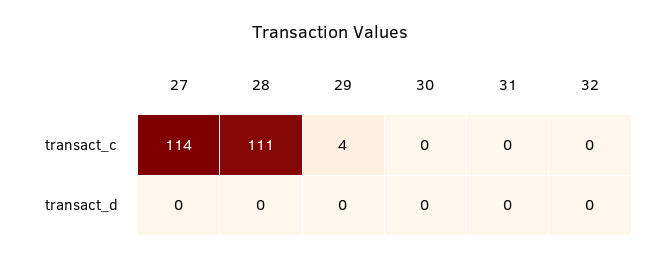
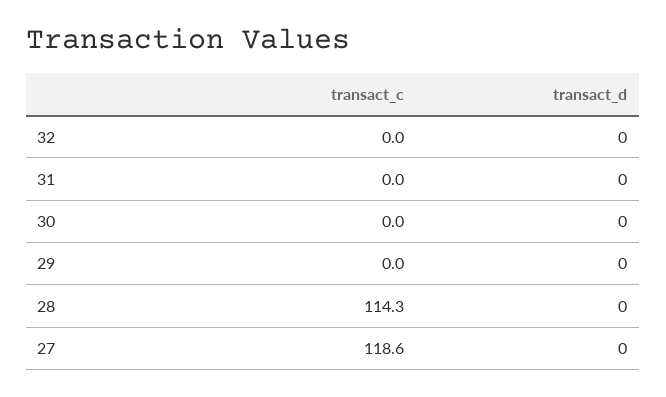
27, transact_c: 114 -> 118.6
28, transact_c: 111 -> 114.3
29, transact_c: 4 -> 0

